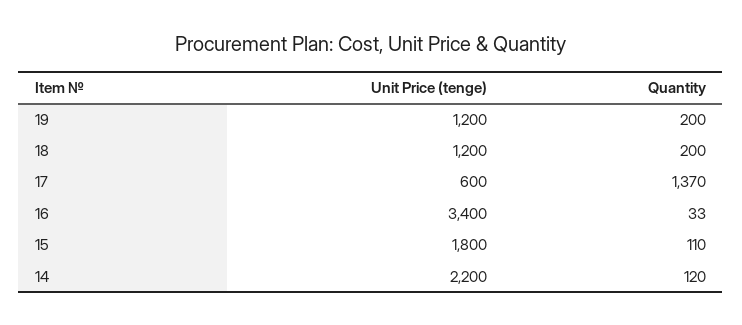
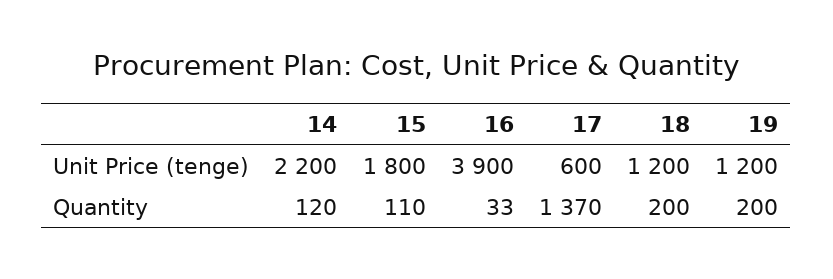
Unit Price (tenge), 16: 3400 -> 3900

